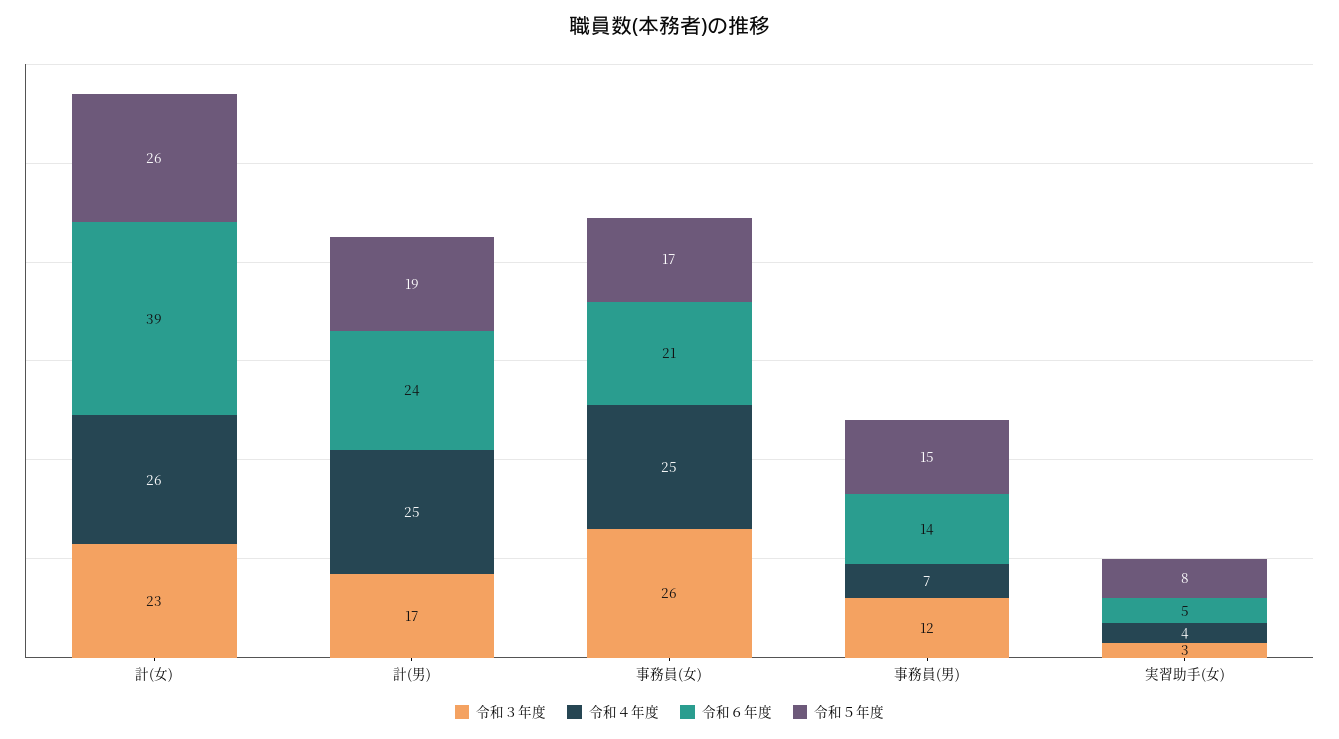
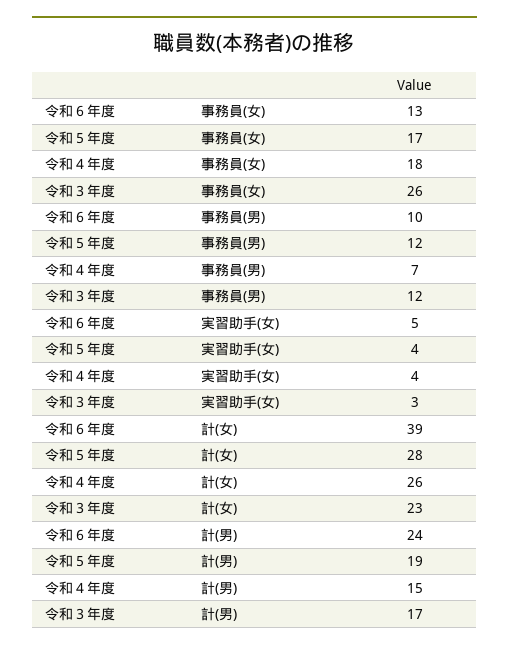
令和５年度, 計(女): 26 -> 28
令和４年度, 計(男): 25 -> 15
令和４年度, 事務員(女): 25 -> 18
令和６年度, 事務員(女): 21 -> 13
令和６年度, 事務員(男): 14 -> 10
令和５年度, 事務員(男): 15 -> 12
令和５年度, 実習助手(女): 8 -> 4

